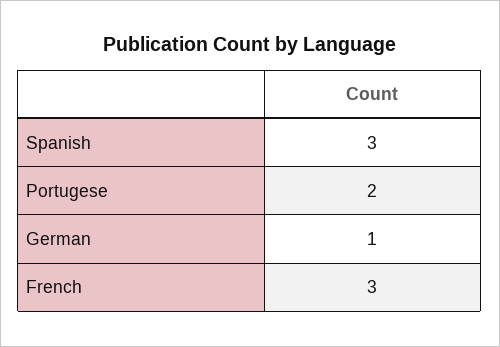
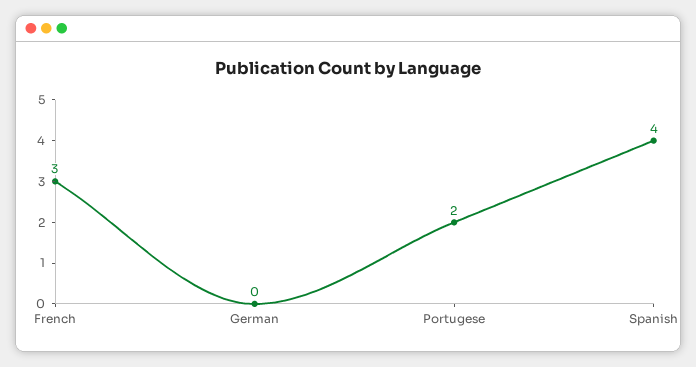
Spanish: 3 -> 4
German: 1 -> 0

